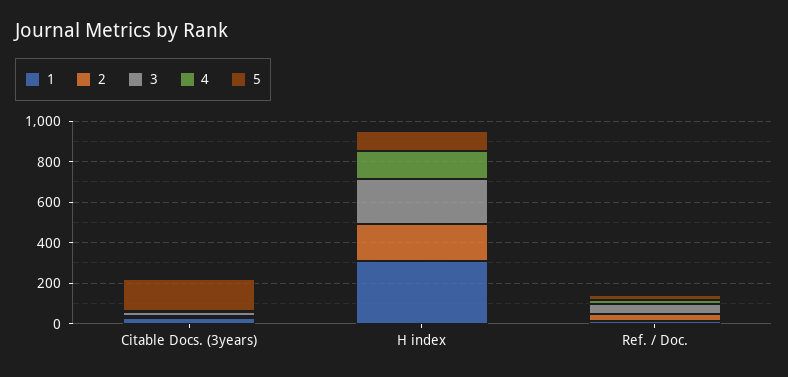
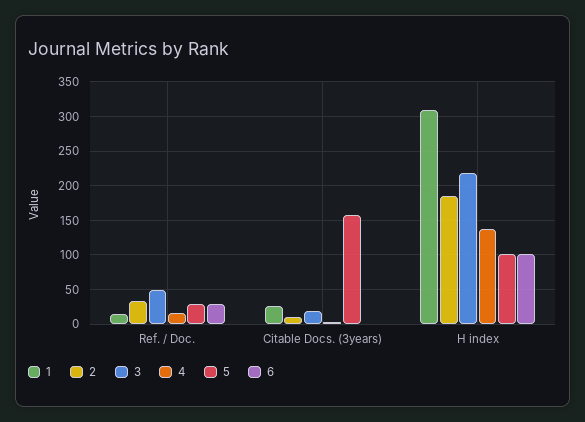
6, Ref. / Doc.: none -> 30
6, Citable Docs. (3years): none -> 0
6, H index: none -> 100

